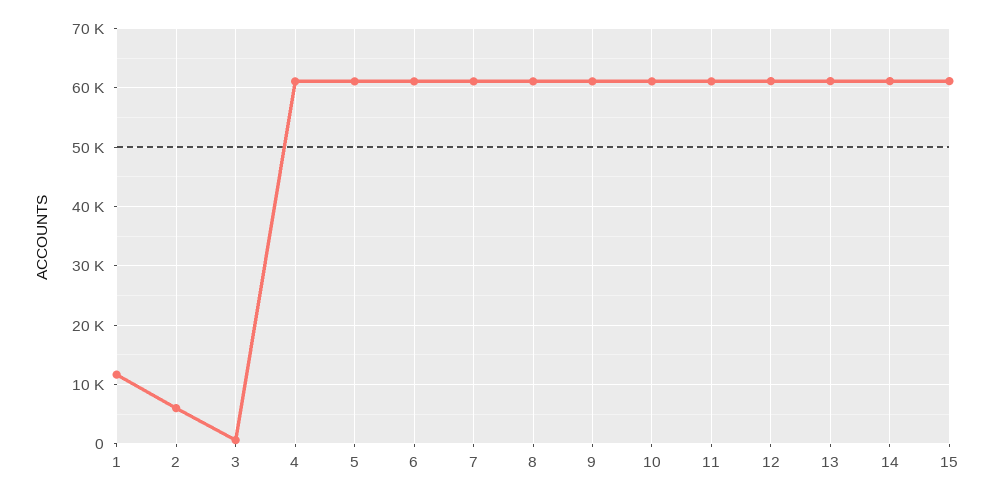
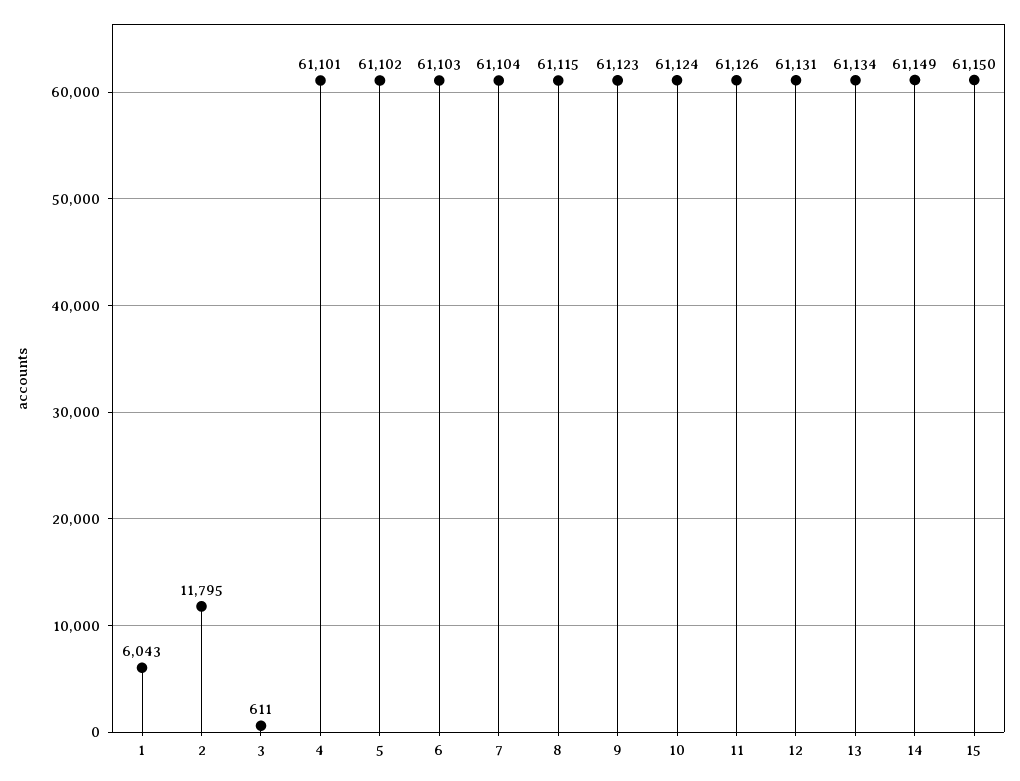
1: 12000 -> 6043
2: 6000 -> 11795

